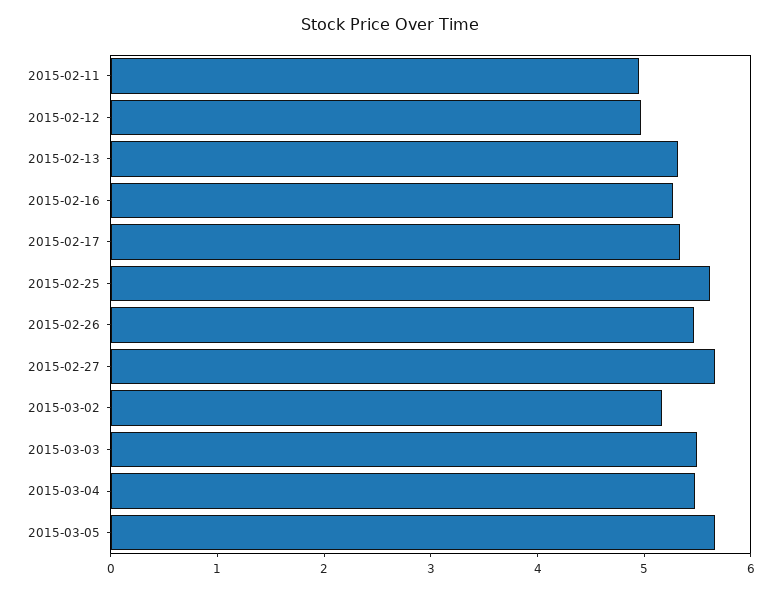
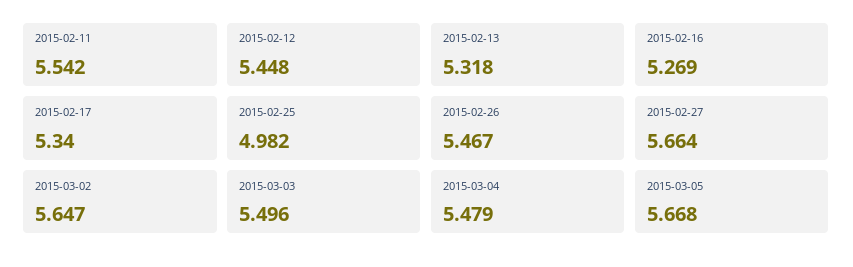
2015-02-11: 5 -> 5.542
2015-02-12: 5 -> 5.448
2015-02-25: 5.6 -> 4.982
2015-03-02: 5.2 -> 5.647

